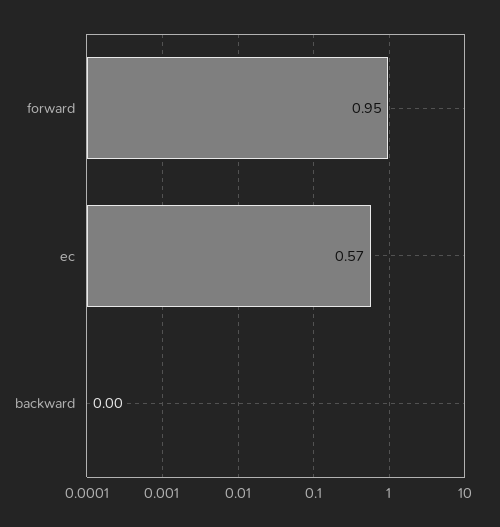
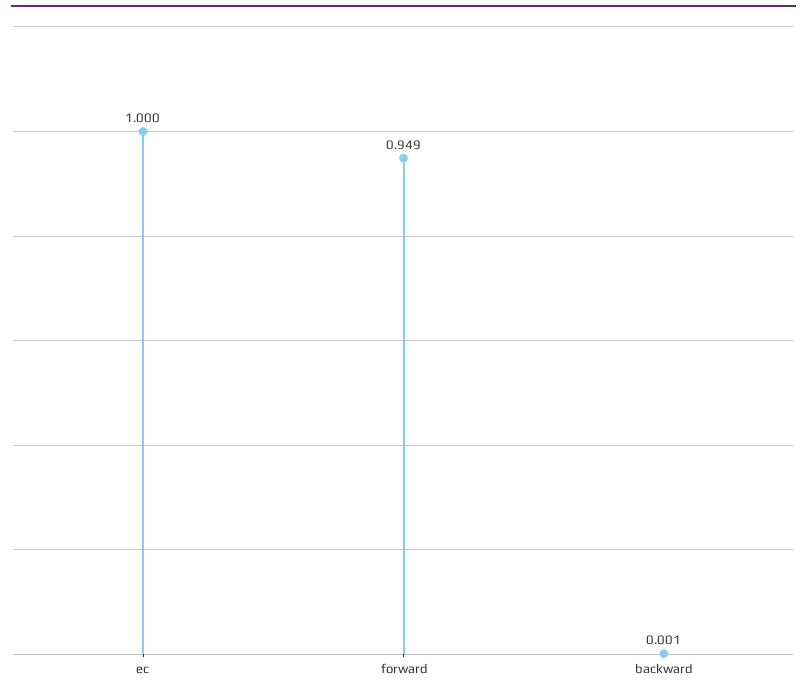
ec: 0.57 -> 1

